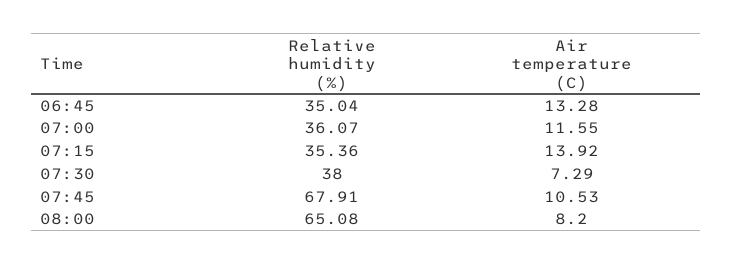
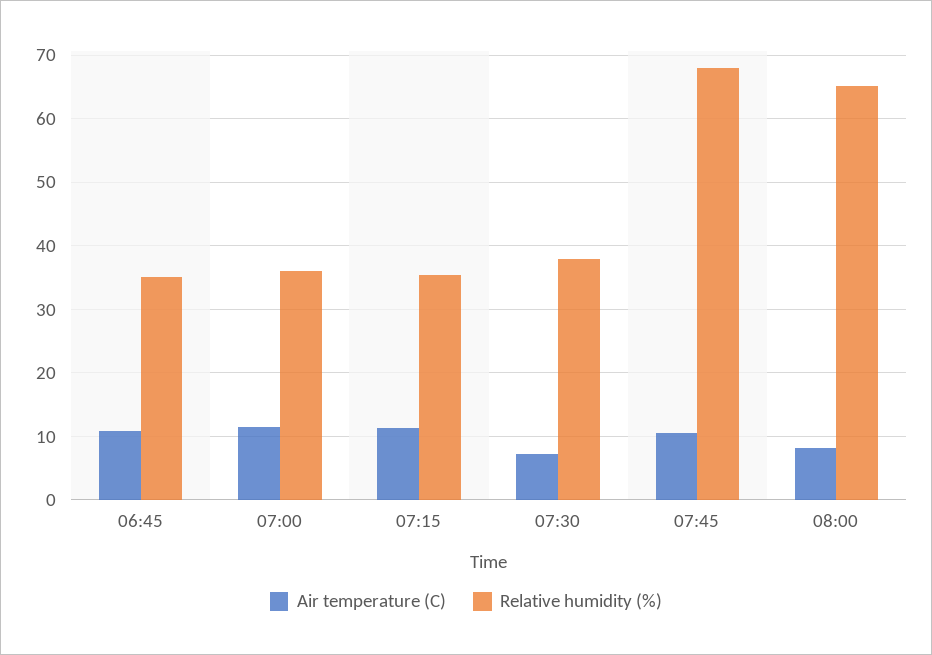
Air temperature (C), 06:45: 13.28 -> 11
Air temperature (C), 07:15: 13.92 -> 11

